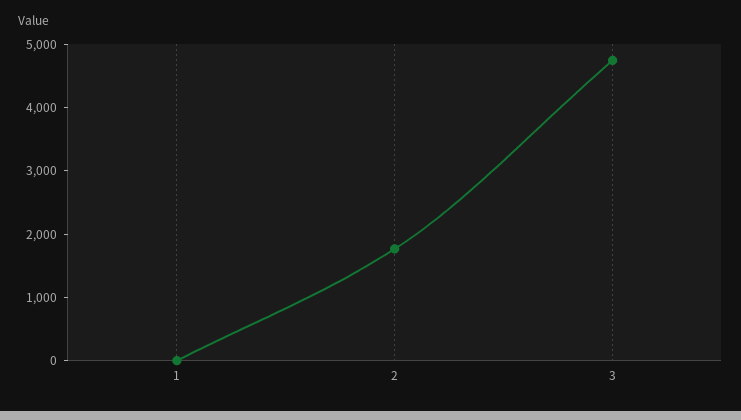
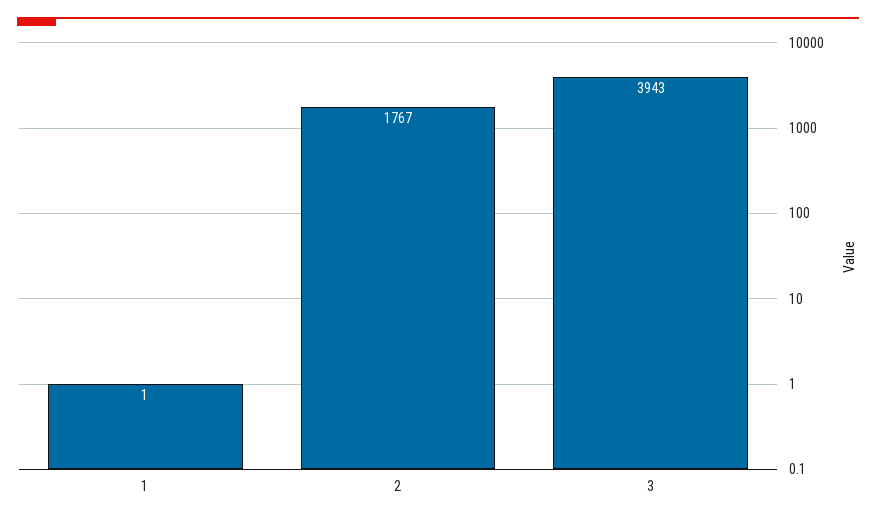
3: 4800 -> 3943

